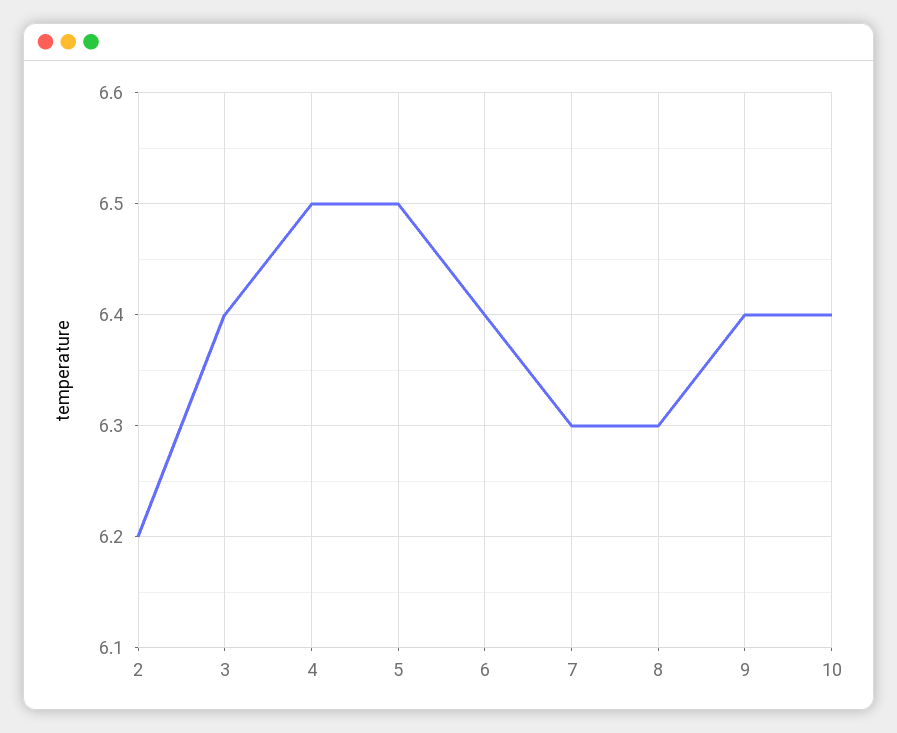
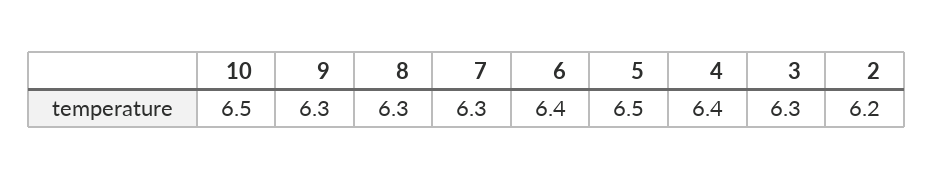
3: 6.4 -> 6.3
4: 6.5 -> 6.4
9: 6.4 -> 6.3
10: 6.4 -> 6.5

